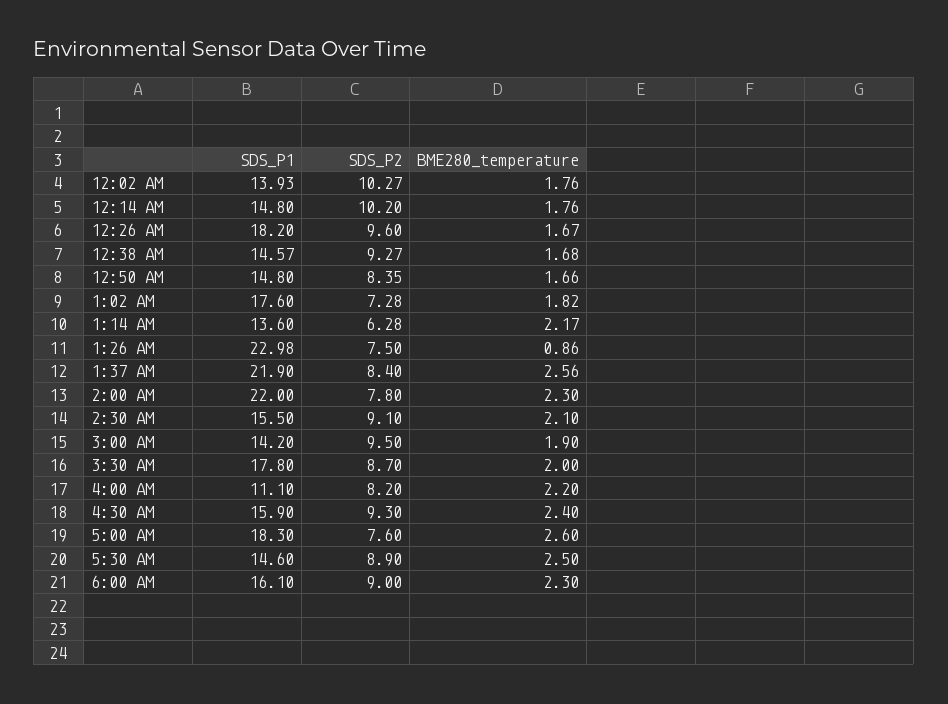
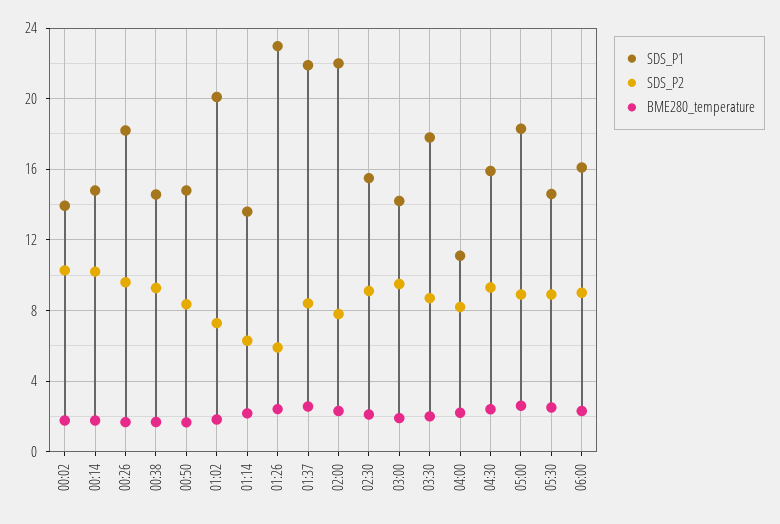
SDS_P1, 1:02 AM: 17.6 -> 20
SDS_P2, 1:26 AM: 7.5 -> 6
BME280_temperature, 1:26 AM: 0.86 -> 2.5
SDS_P2, 5:00 AM: 7.6 -> 9

